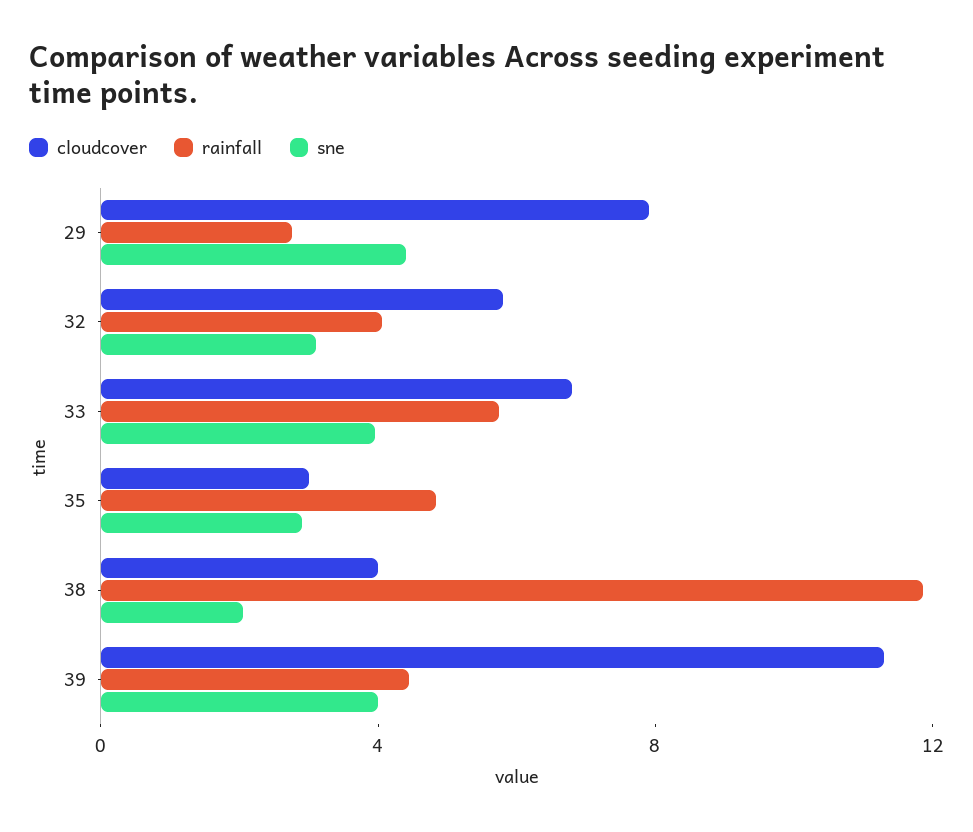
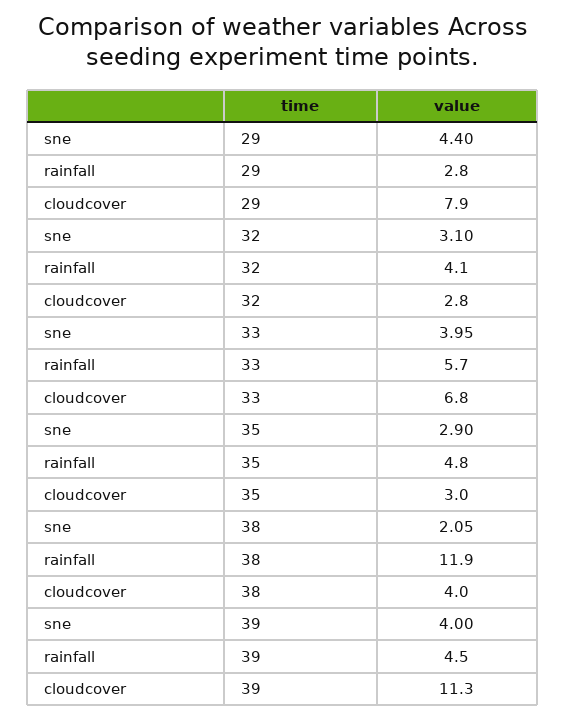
cloudcover, 32: 6 -> 2.8

